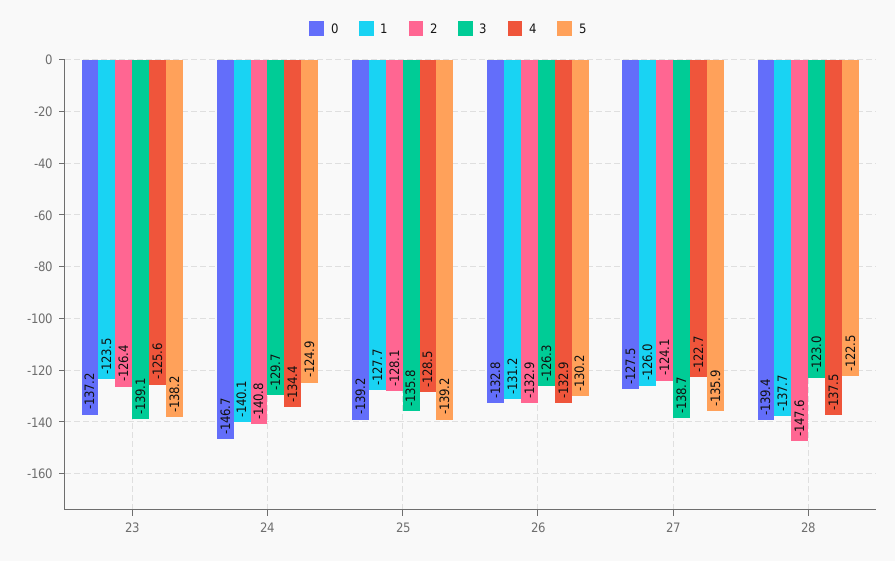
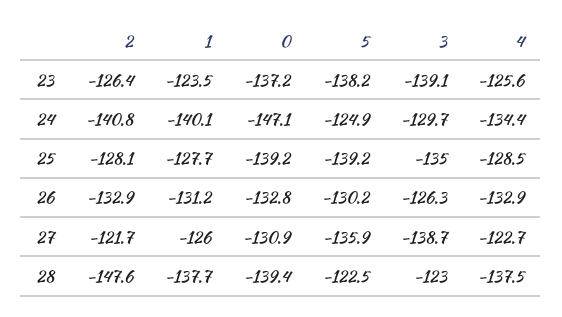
0, 24: -146.7 -> -147.1
3, 25: -135.8 -> -135
0, 27: -127.5 -> -130.9
2, 27: -124.1 -> -121.7

